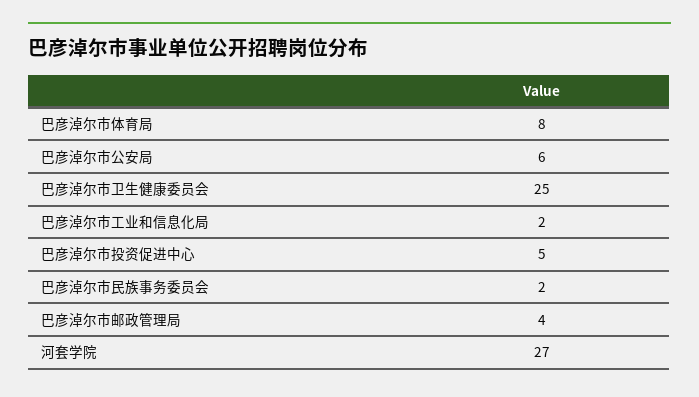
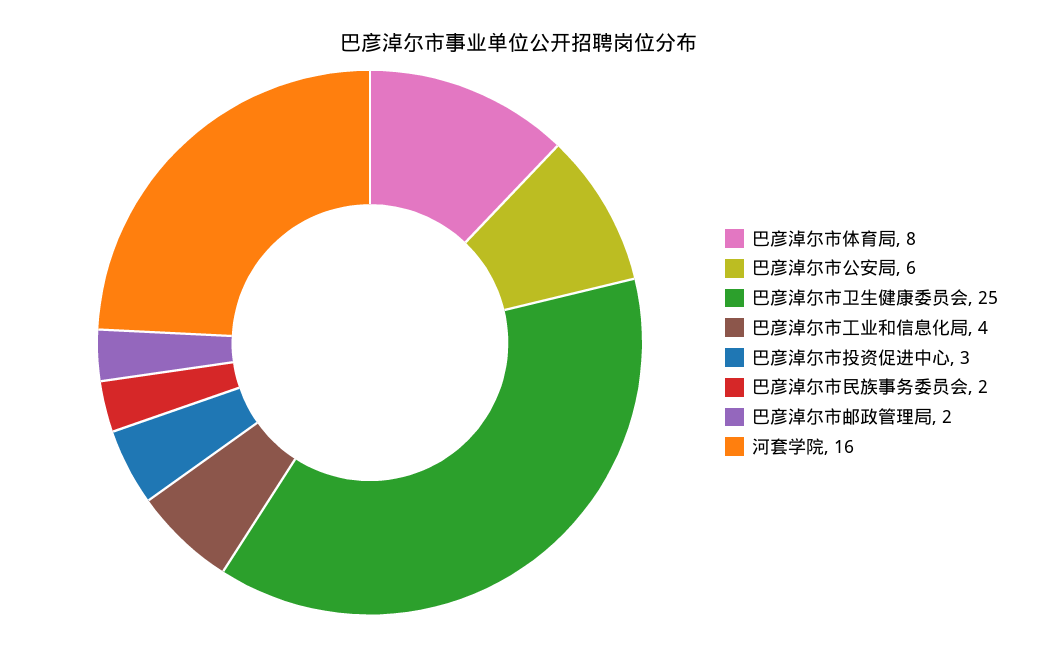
巴彦淖尔市工业和信息化局: 2 -> 4
巴彦淖尔市投资促进中心: 5 -> 3
巴彦淖尔市邮政管理局: 4 -> 2
河套学院: 27 -> 16

